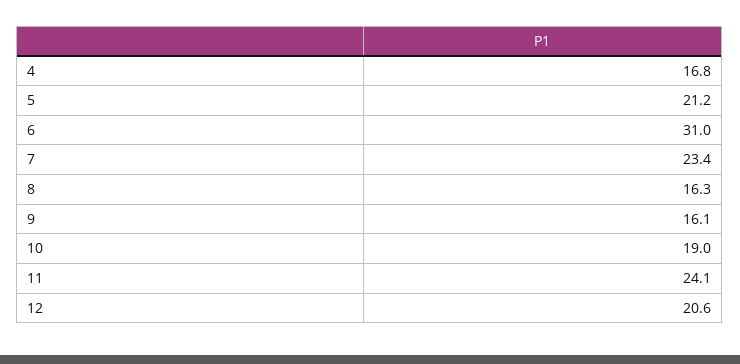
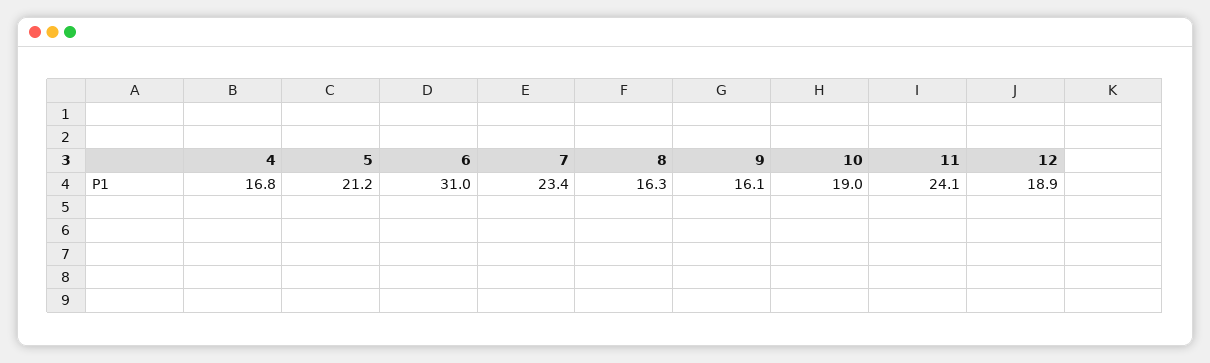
12: 20.6 -> 18.9

